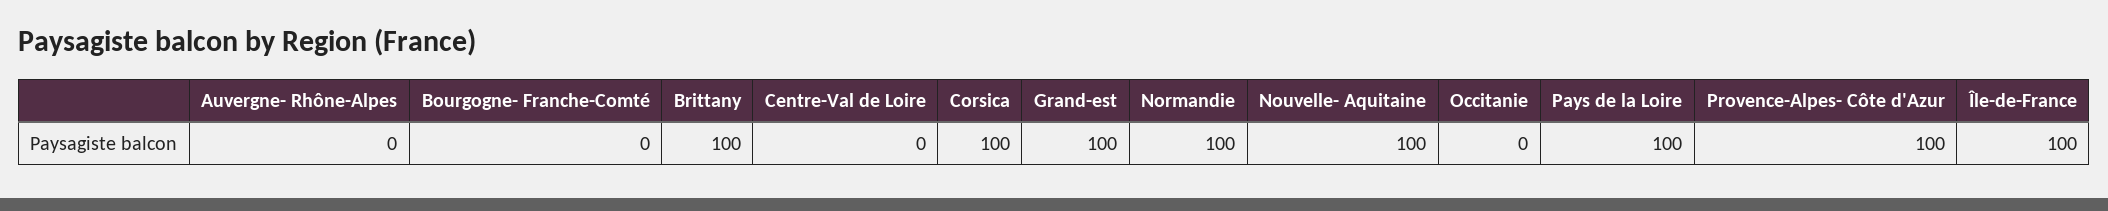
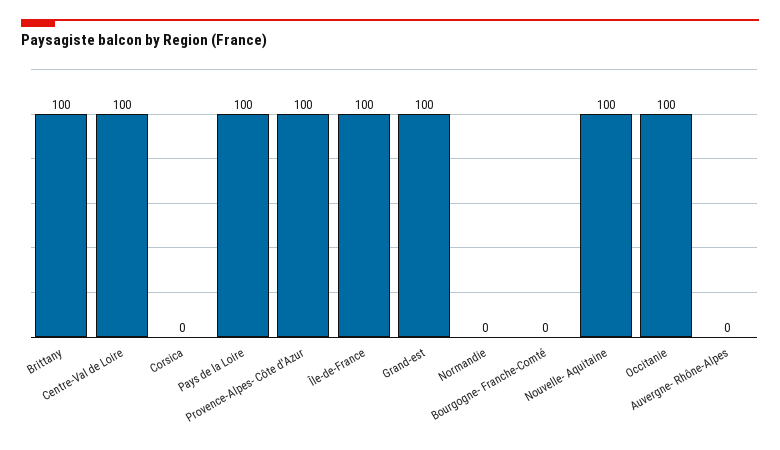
Centre-Val de Loire: 0 -> 100
Corsica: 100 -> 0
Normandie: 100 -> 0
Occitanie: 0 -> 100

